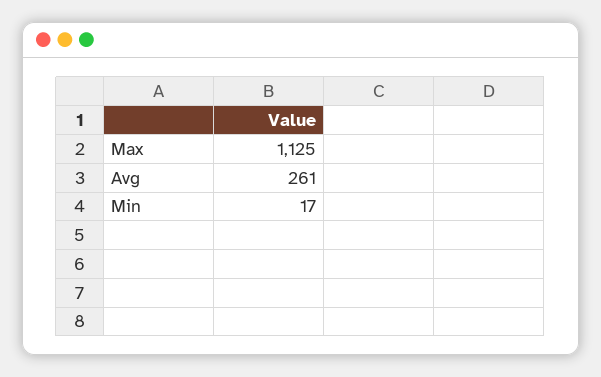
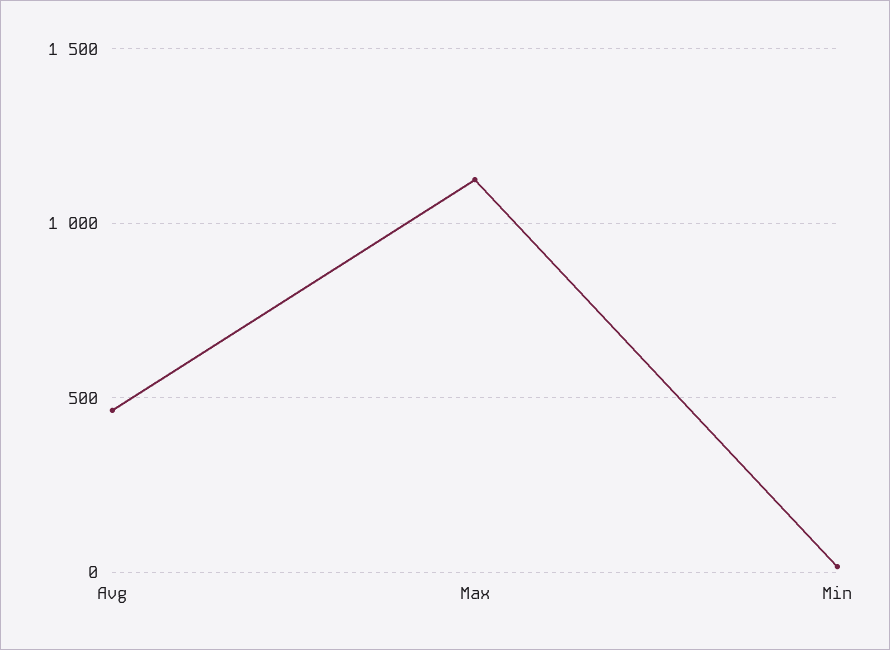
Avg: 261 -> 450

